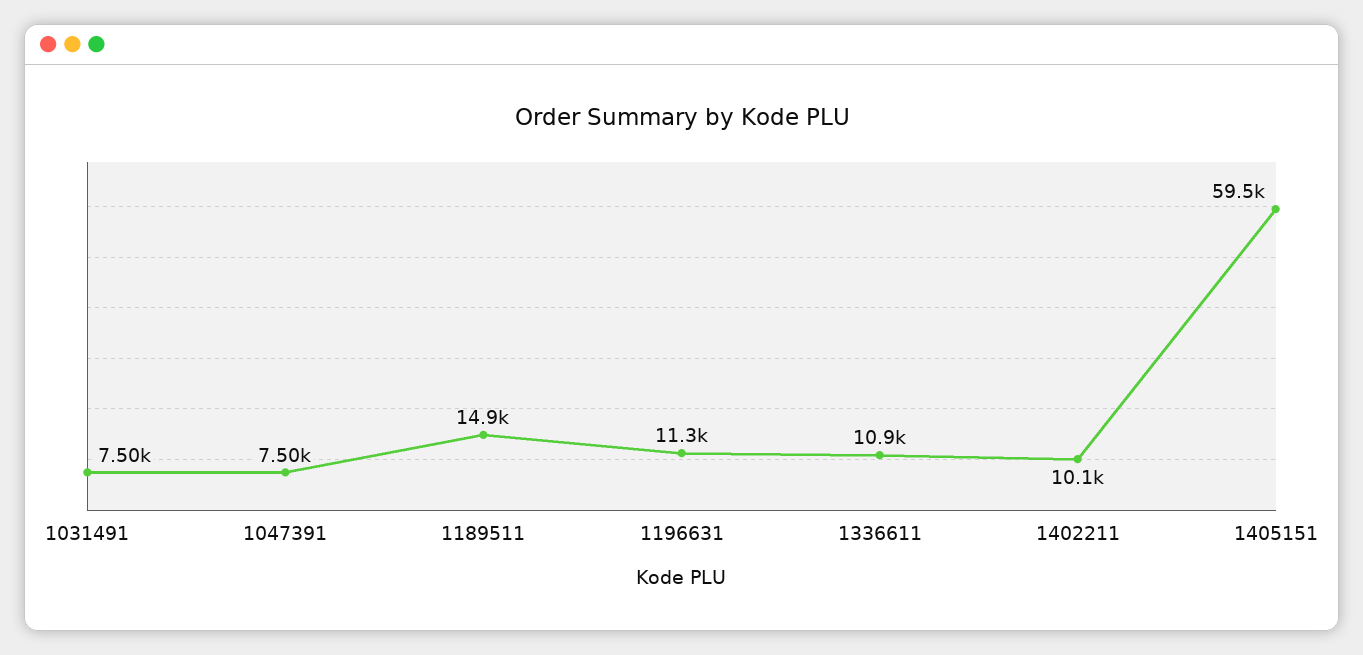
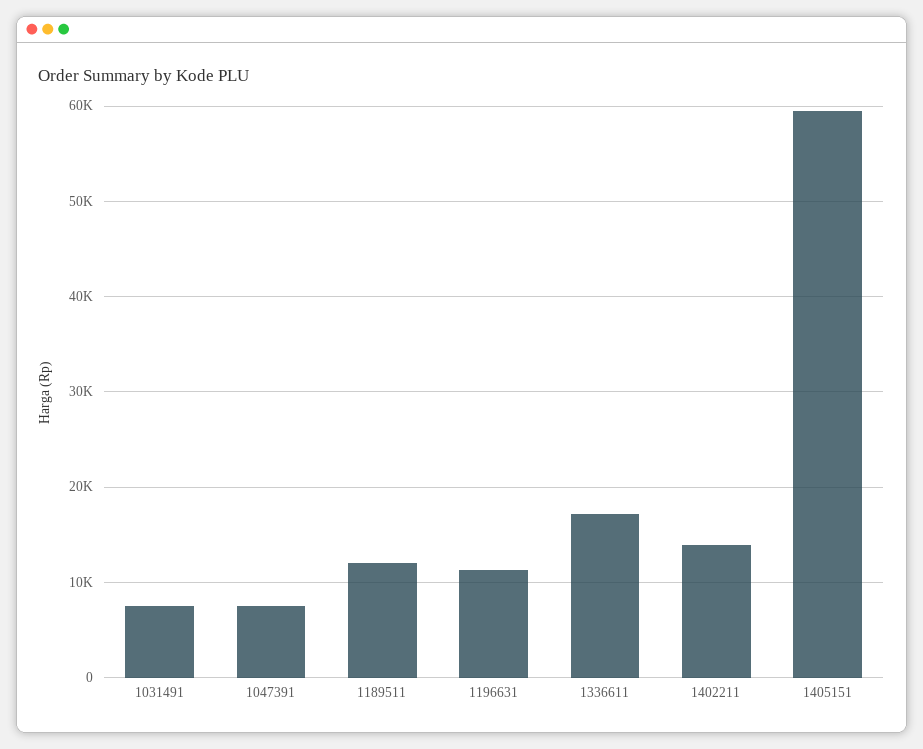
1189511: 14900 -> 12000
1336611: 10900 -> 17000
1402211: 10100 -> 14000

